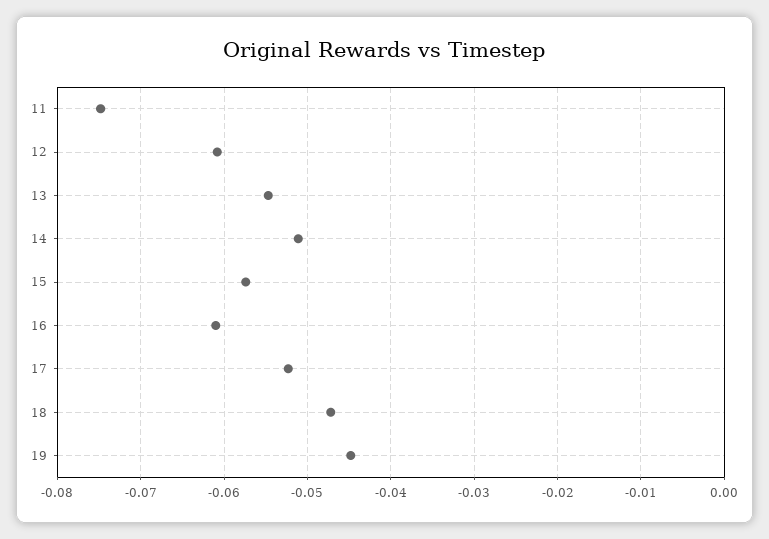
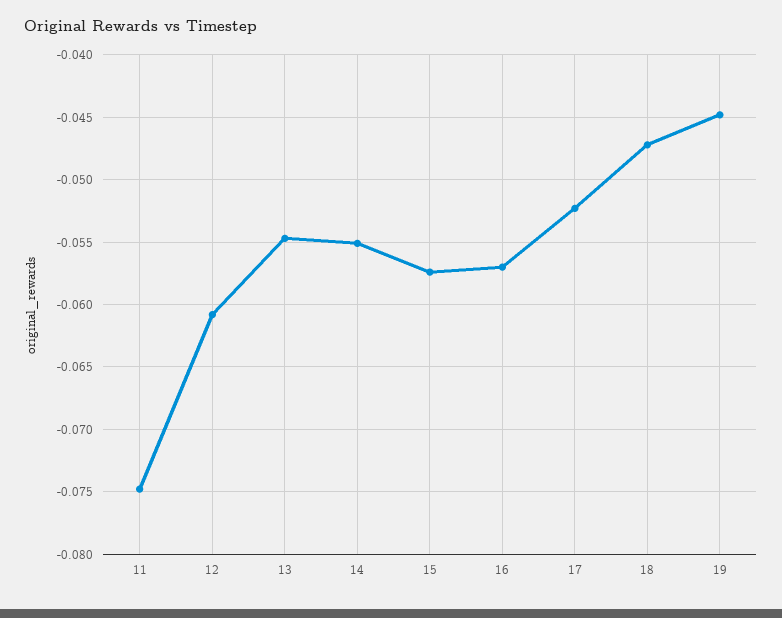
14: -0.051 -> -0.055
16: -0.061 -> -0.057

